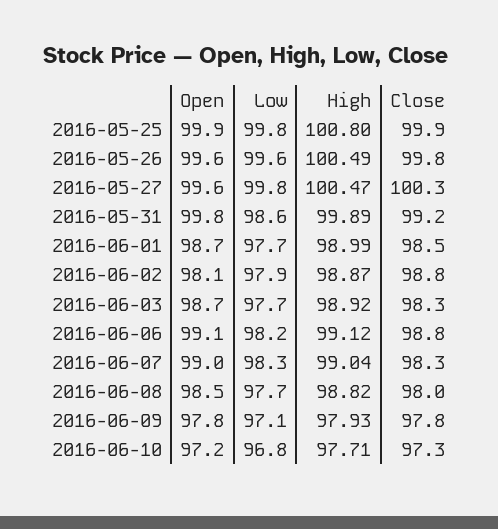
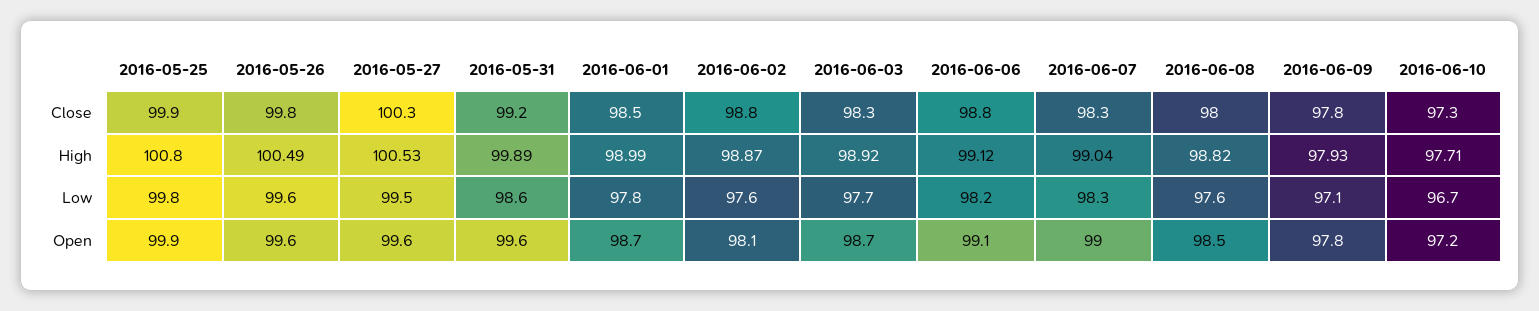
Low, 2016-05-27: 99.8 -> 99.5
High, 2016-05-27: 100.47 -> 100.53
Open, 2016-05-31: 99.8 -> 99.6
Low, 2016-06-01: 97.7 -> 97.8
Low, 2016-06-02: 97.9 -> 97.6
Low, 2016-06-08: 97.7 -> 97.6
Low, 2016-06-10: 96.8 -> 96.7

